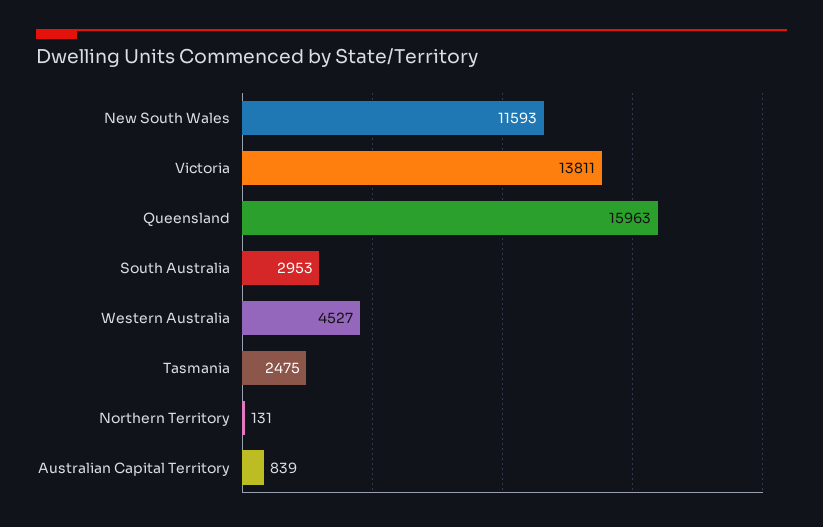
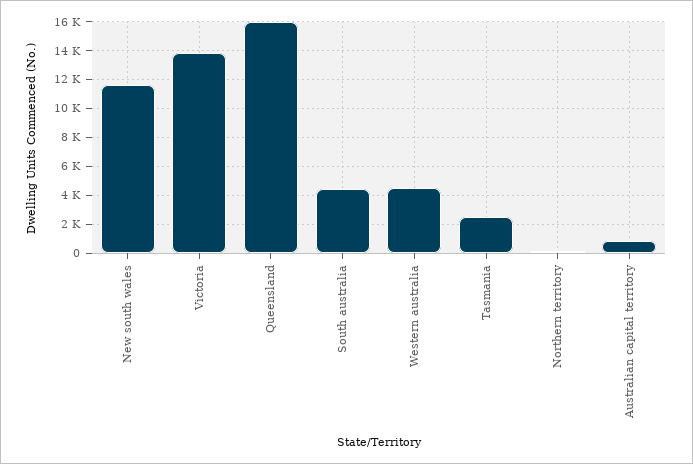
South Australia: 2953 -> 4500

